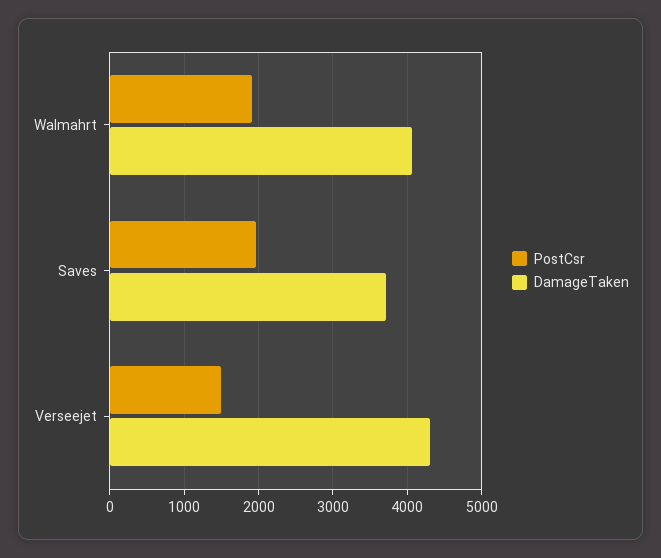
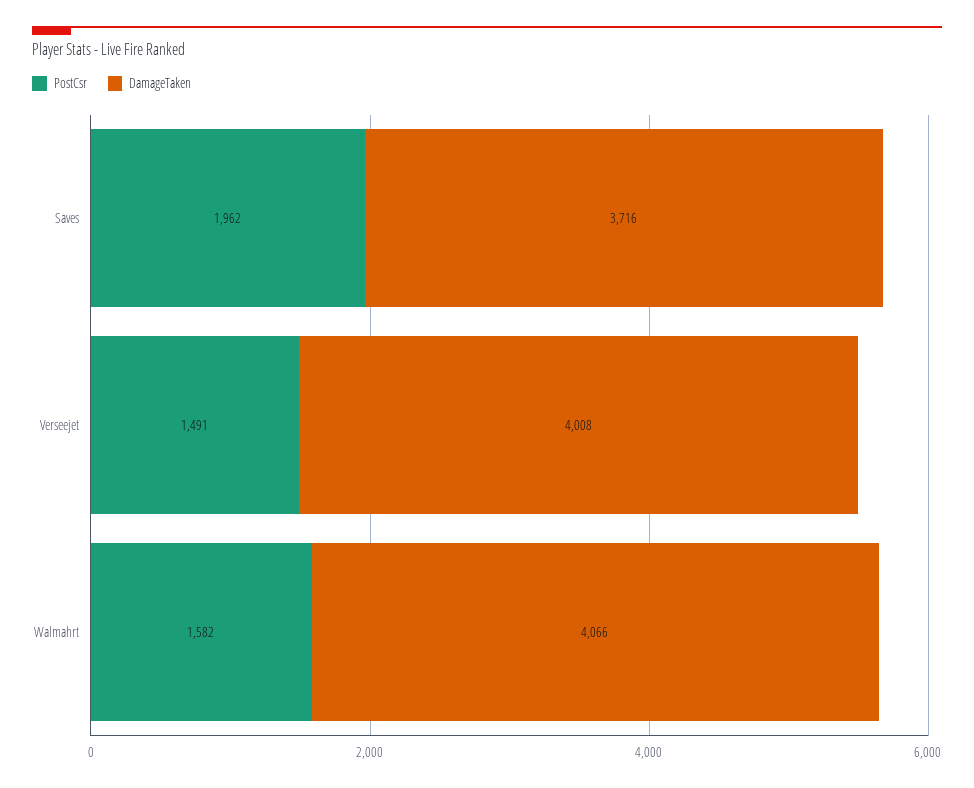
PostCsr, Walmahrt: 1900 -> 1582
DamageTaken, Verseejet: 4300 -> 4008

